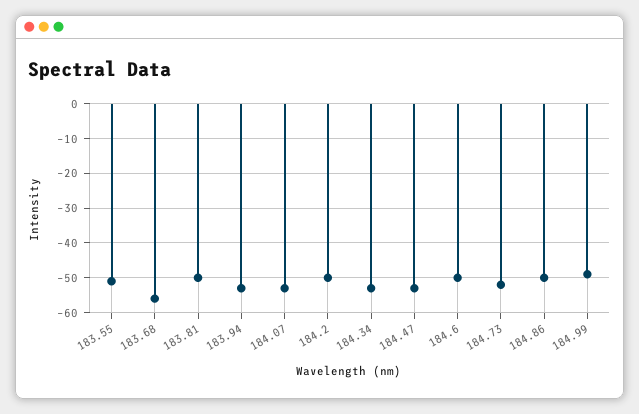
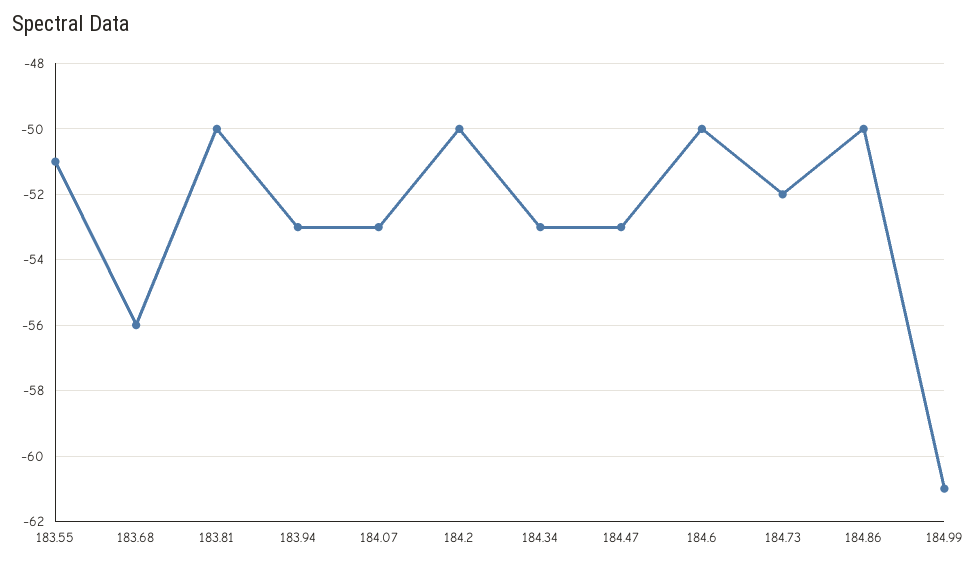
184.99: -50 -> -61

